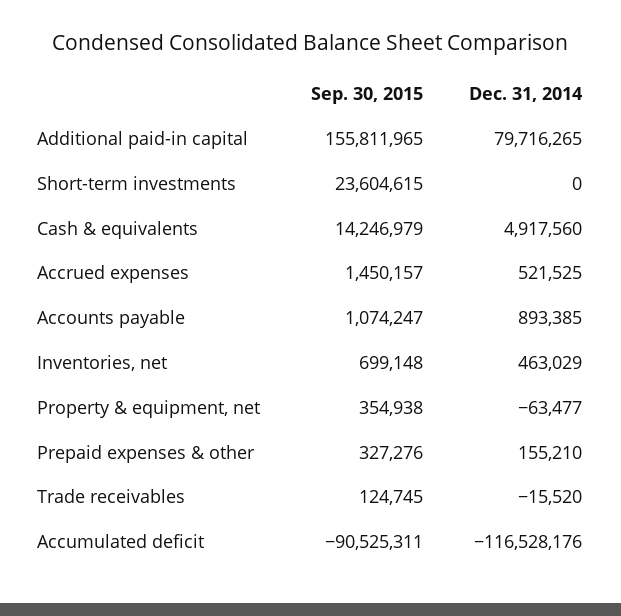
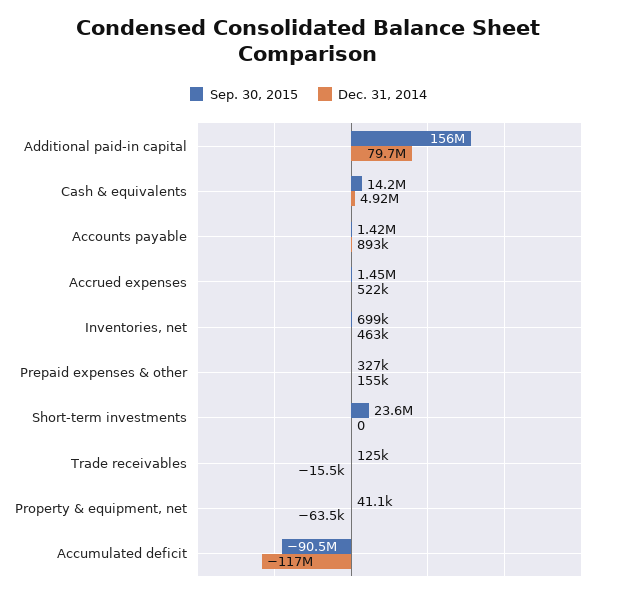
Sep. 30, 2015, Accounts payable: 1074247 -> 1420000
Sep. 30, 2015, Property & equipment, net: 354938 -> 41100

